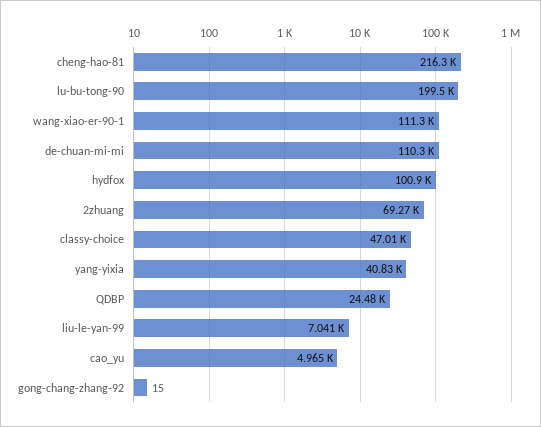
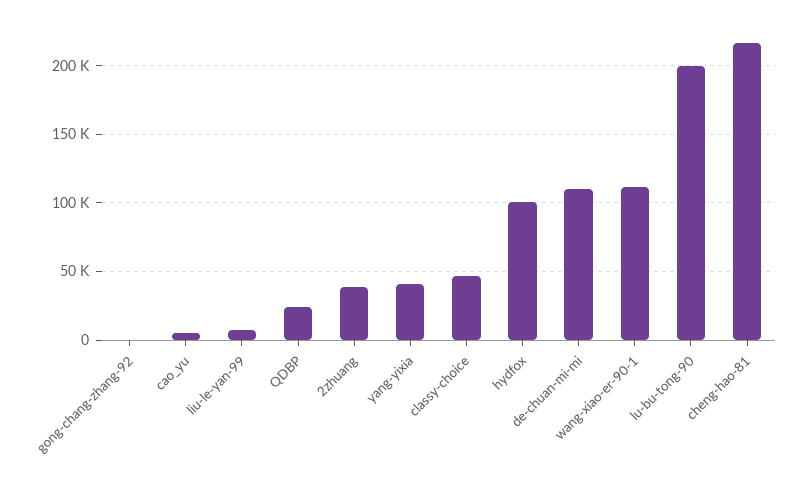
2zhuang: 69270 -> 40000

